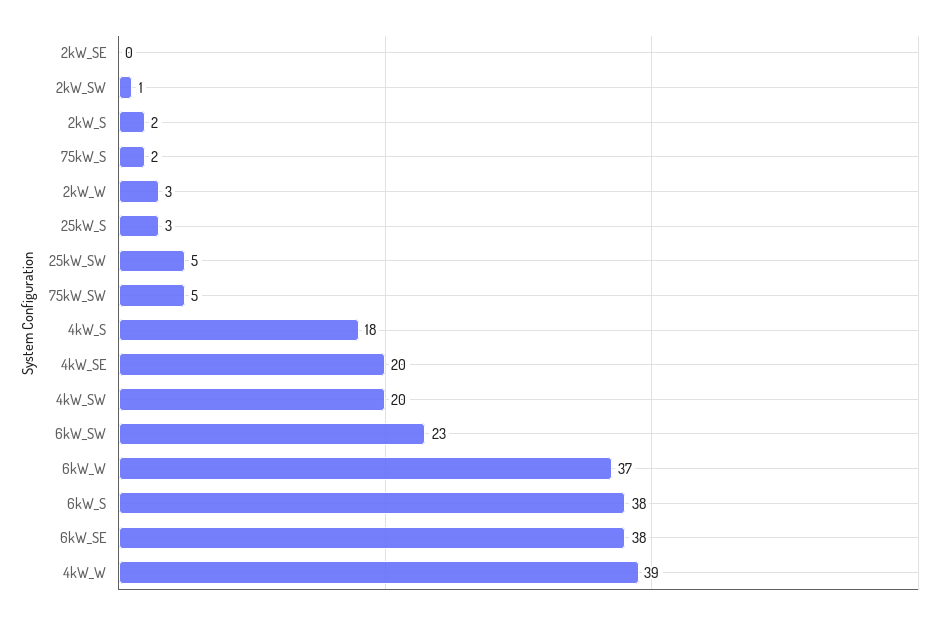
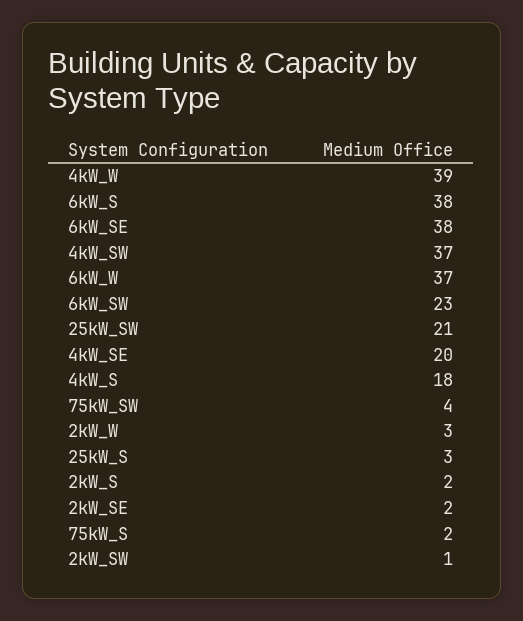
2kW_SE: 0 -> 2
25kW_SW: 5 -> 21
75kW_SW: 5 -> 4
4kW_SW: 20 -> 37

